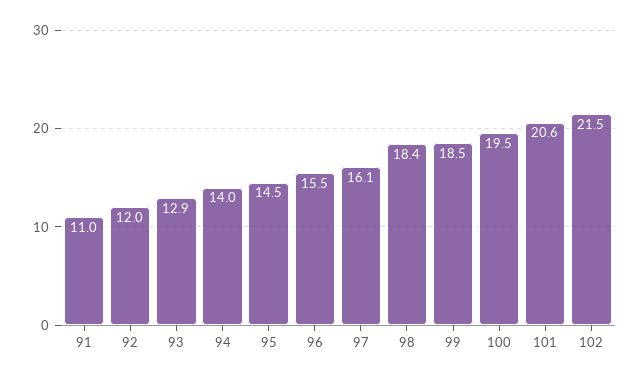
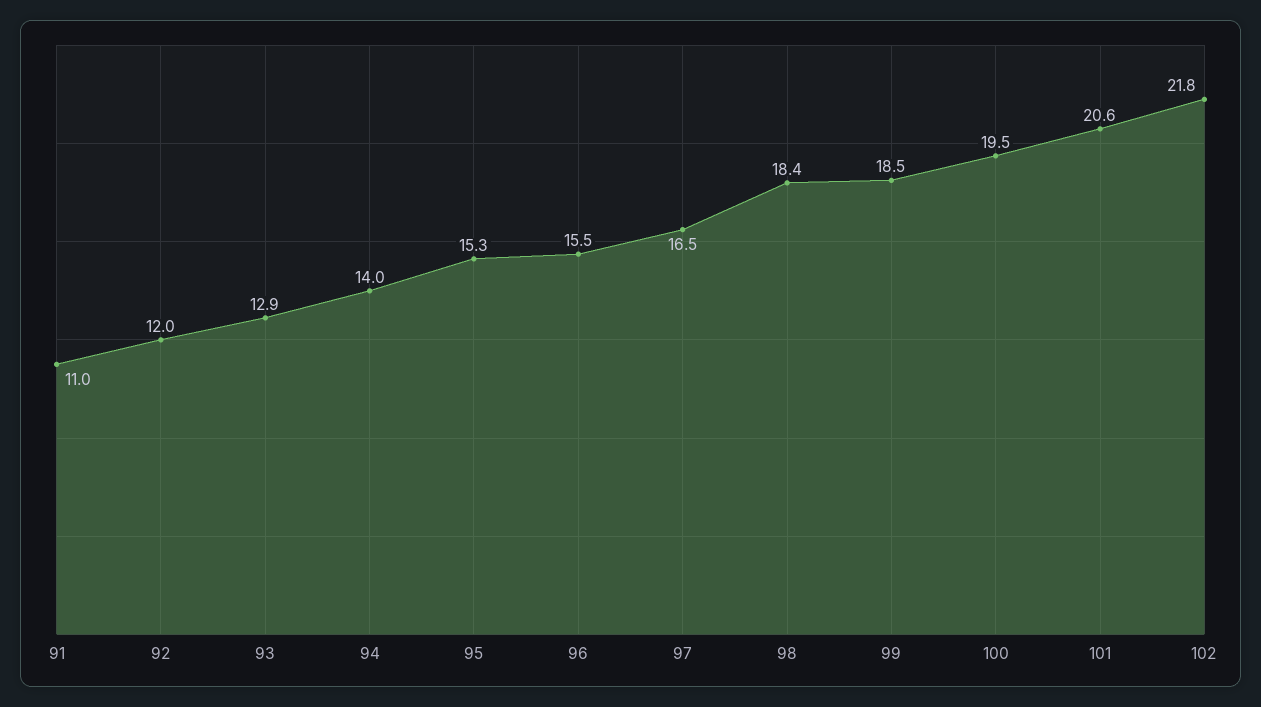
95: 14.5 -> 15.3
97: 16.1 -> 16.5
102: 21.5 -> 21.8

